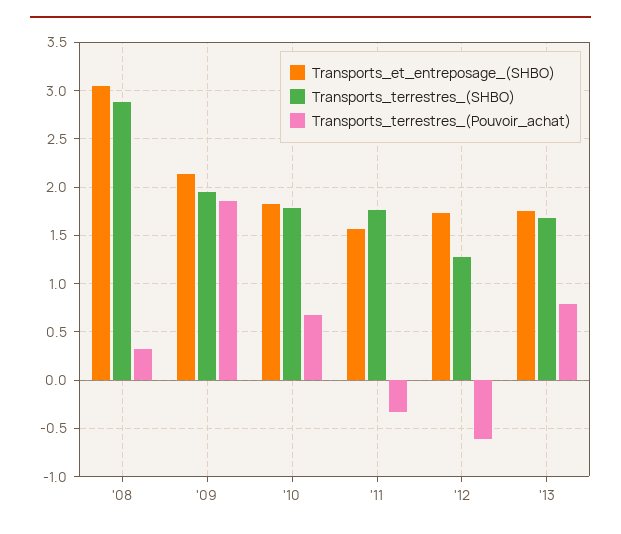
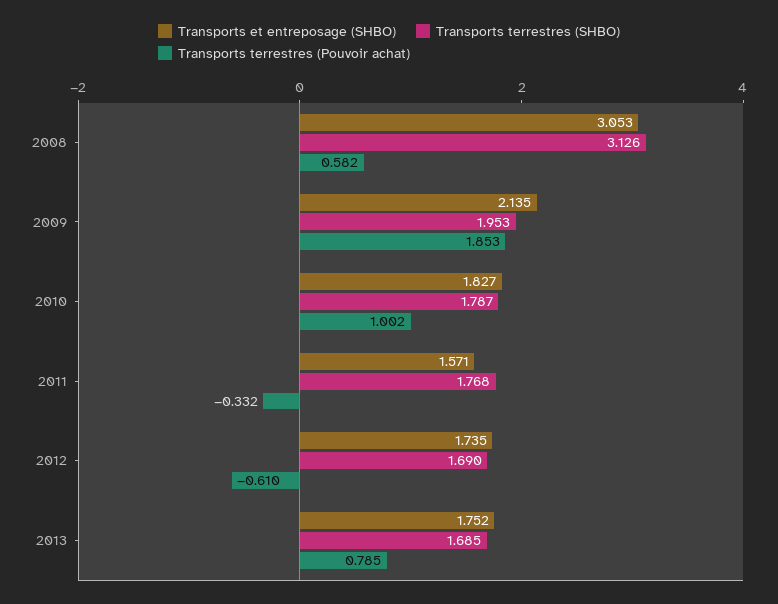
Transports_terrestres_(SHBO), '08: 2.9 -> 3.126
Transports_terrestres_(Pouvoir_achat), '08: 0.3 -> 0.582
Transports_terrestres_(Pouvoir_achat), '10: 0.7 -> 1.002
Transports_terrestres_(SHBO), '12: 1.3 -> 1.69

